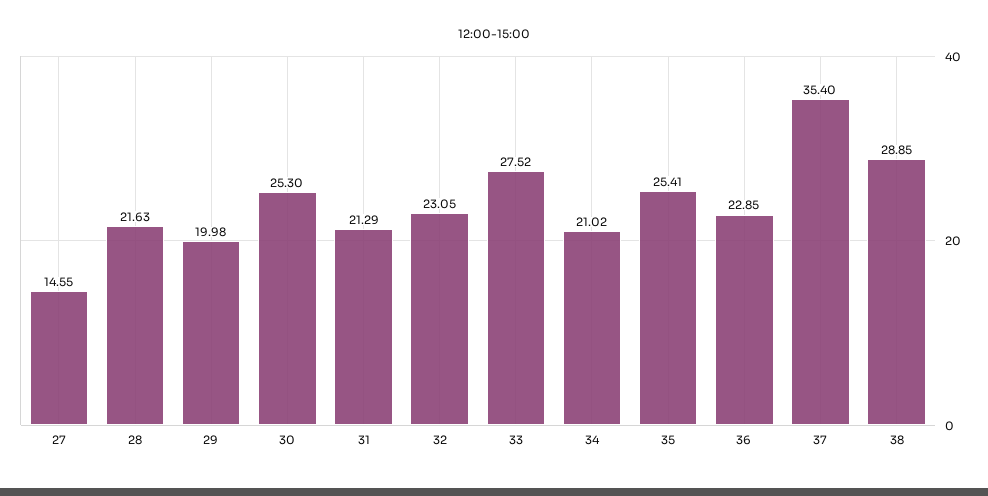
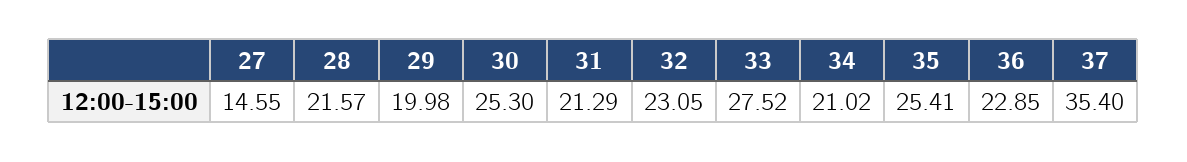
28: 21.63 -> 21.57
38: 28.85 -> none

